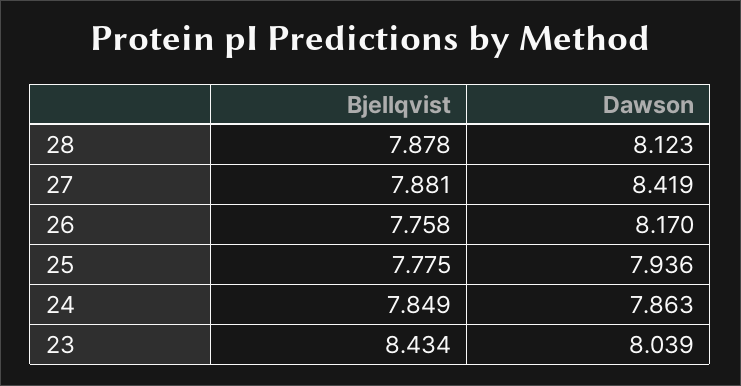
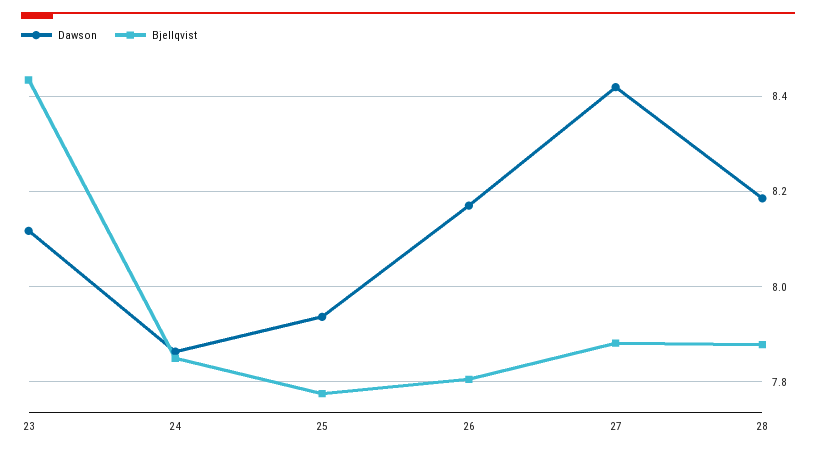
Dawson, 28: 8.123 -> 8.18
Bjellqvist, 26: 7.758 -> 7.8
Dawson, 23: 8.039 -> 8.12

